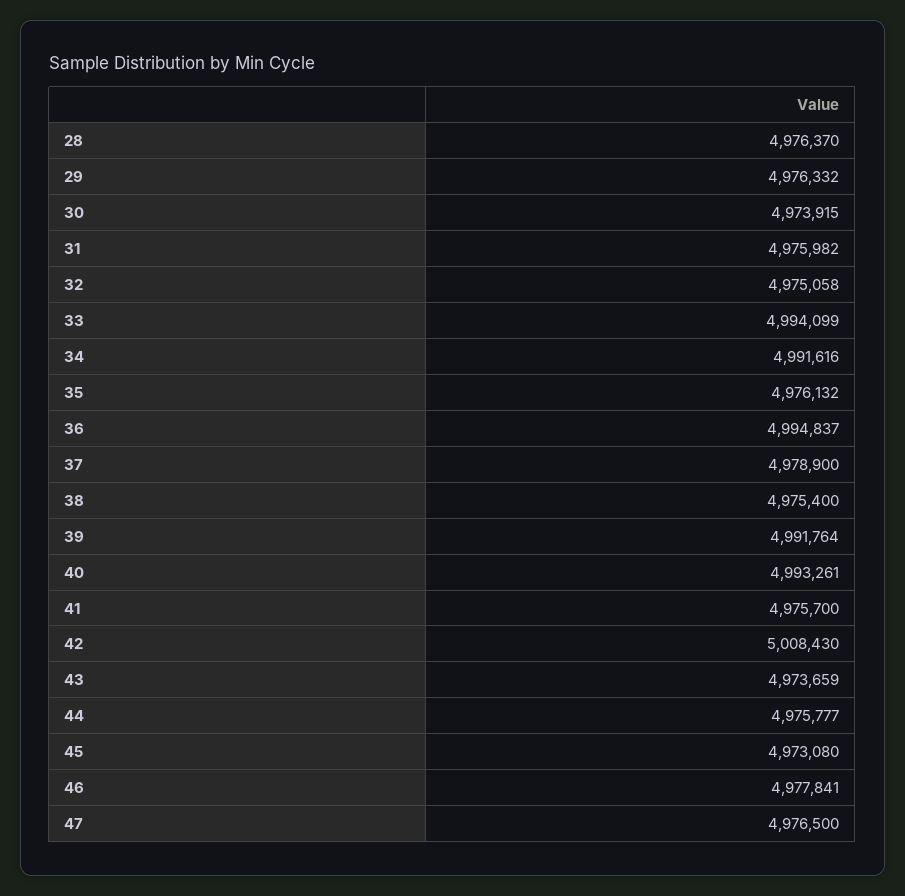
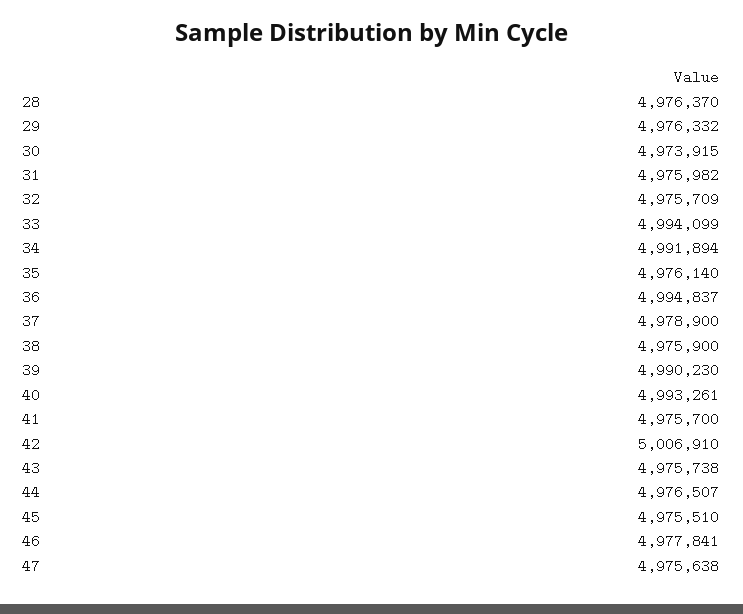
32: 4975058 -> 4975709
34: 4991616 -> 4991894
35: 4976132 -> 4976140
38: 4975400 -> 4975900
39: 4991764 -> 4990230
42: 5008430 -> 5006910
43: 4973659 -> 4975738
44: 4975777 -> 4976507
45: 4973080 -> 4975510
47: 4976500 -> 4975638

